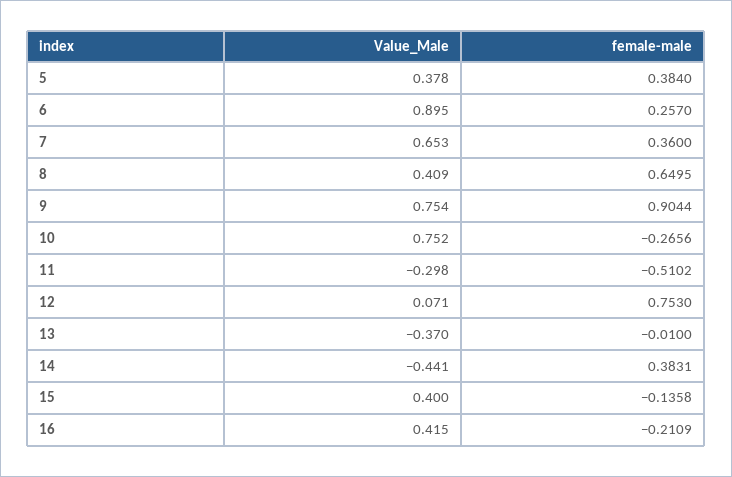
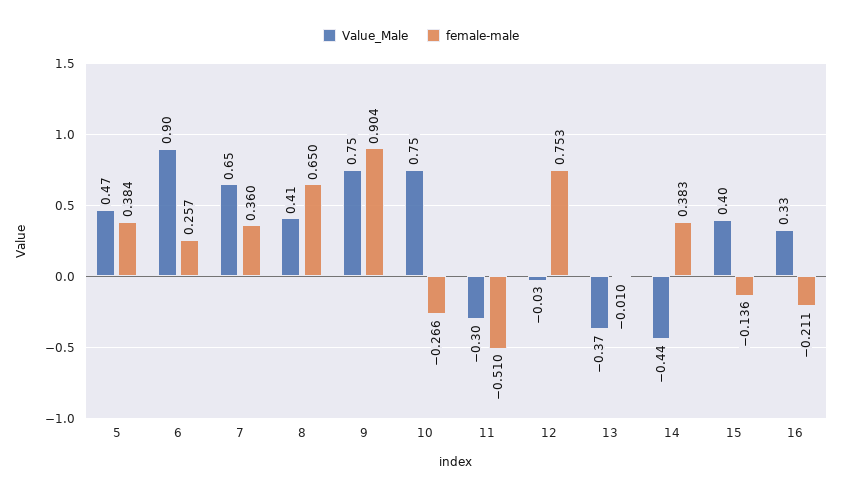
Value_Male, 5: 0.378 -> 0.47
Value_Male, 12: 0.071 -> -0.03
Value_Male, 16: 0.415 -> 0.33

